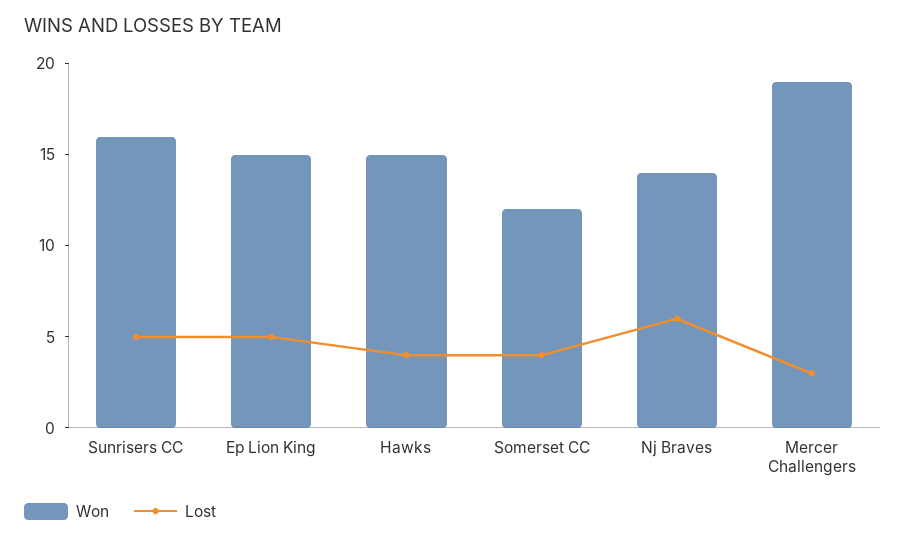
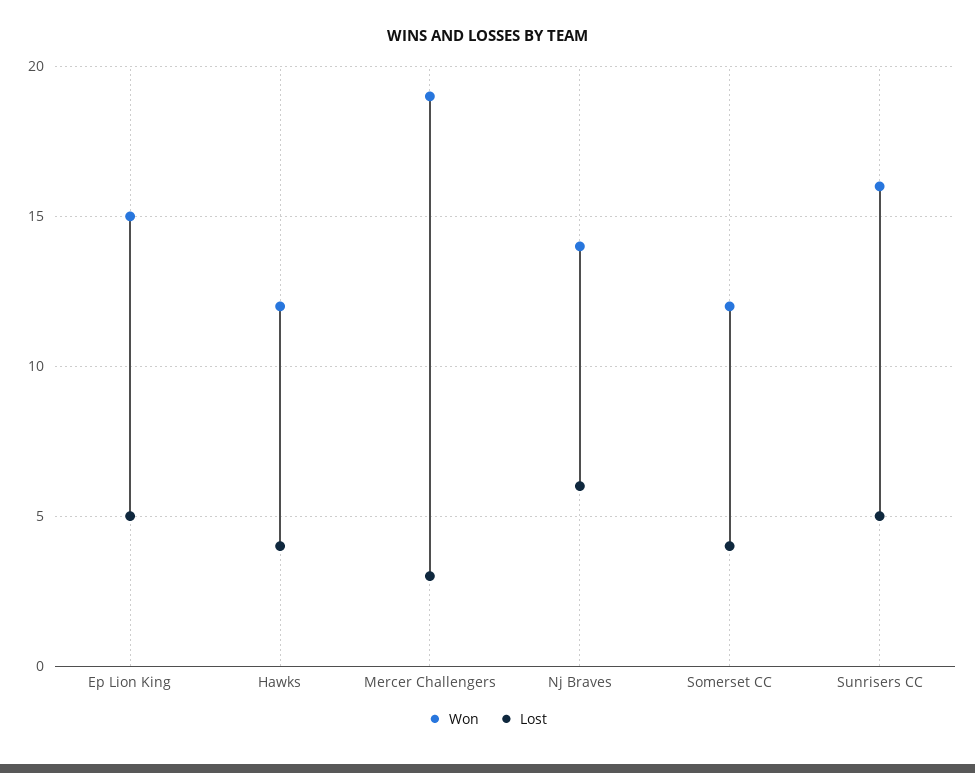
Won, Hawks: 15 -> 12

